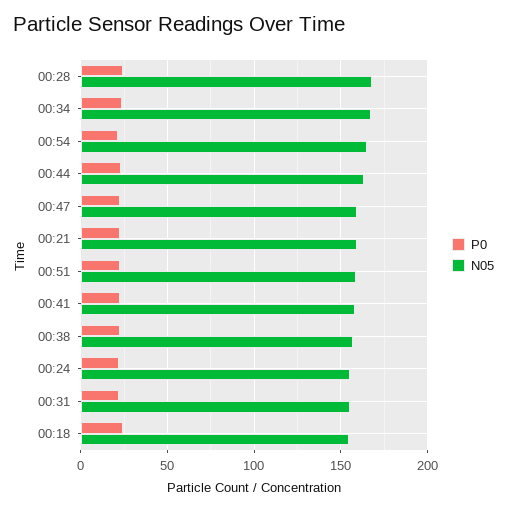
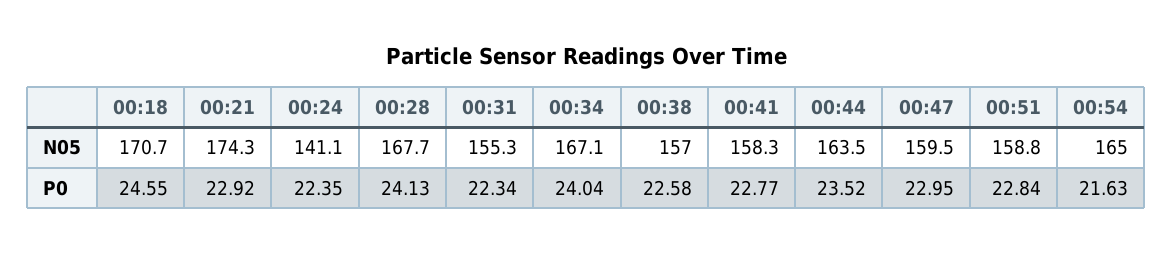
N05, 00:21: 160 -> 174.3
N05, 00:24: 155 -> 141.1
N05, 00:18: 155 -> 170.7

